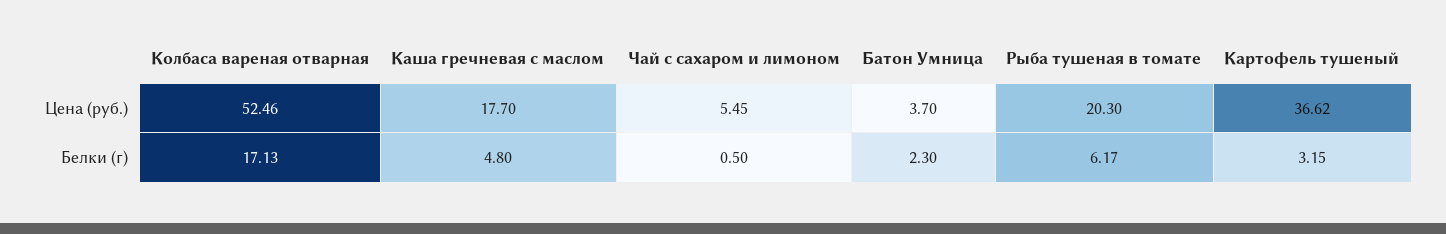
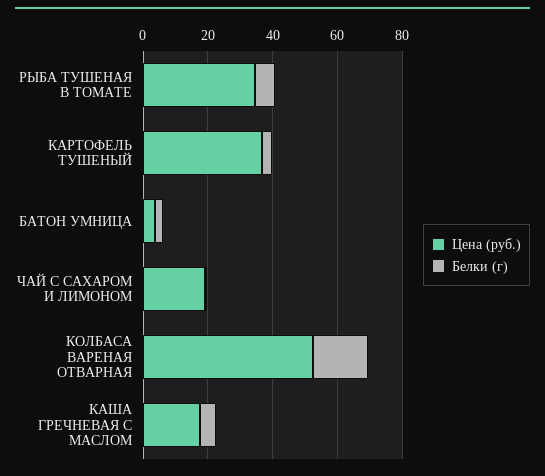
Цена (руб.), Чай с сахаром и лимоном: 5.45 -> 20
Цена (руб.), Рыба тушеная в томате: 20.3 -> 35

